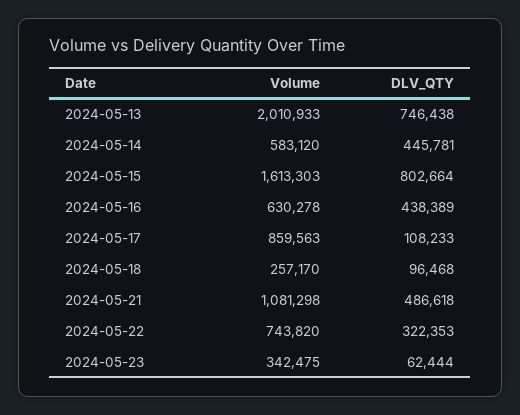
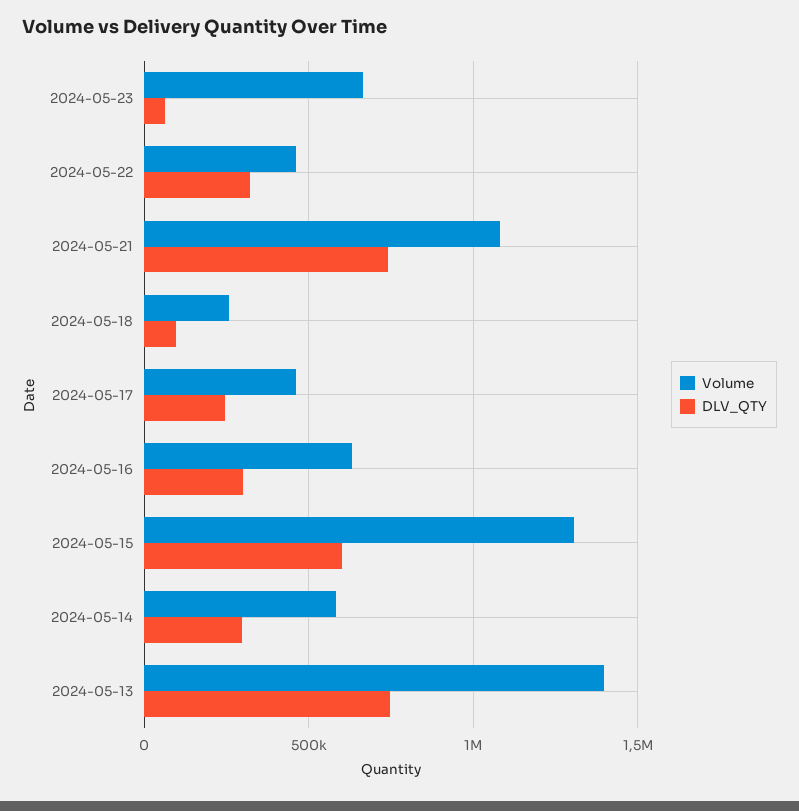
Volume, 2024-05-13: 2010933 -> 1400000
DLV_QTY, 2024-05-14: 445781 -> 300000
Volume, 2024-05-15: 1613303 -> 1300000
DLV_QTY, 2024-05-15: 802664 -> 600000
DLV_QTY, 2024-05-16: 438389 -> 300000
Volume, 2024-05-17: 859563 -> 450000
DLV_QTY, 2024-05-17: 108233 -> 250000
DLV_QTY, 2024-05-21: 486618 -> 750000
Volume, 2024-05-22: 743820 -> 450000
Volume, 2024-05-23: 342475 -> 650000

